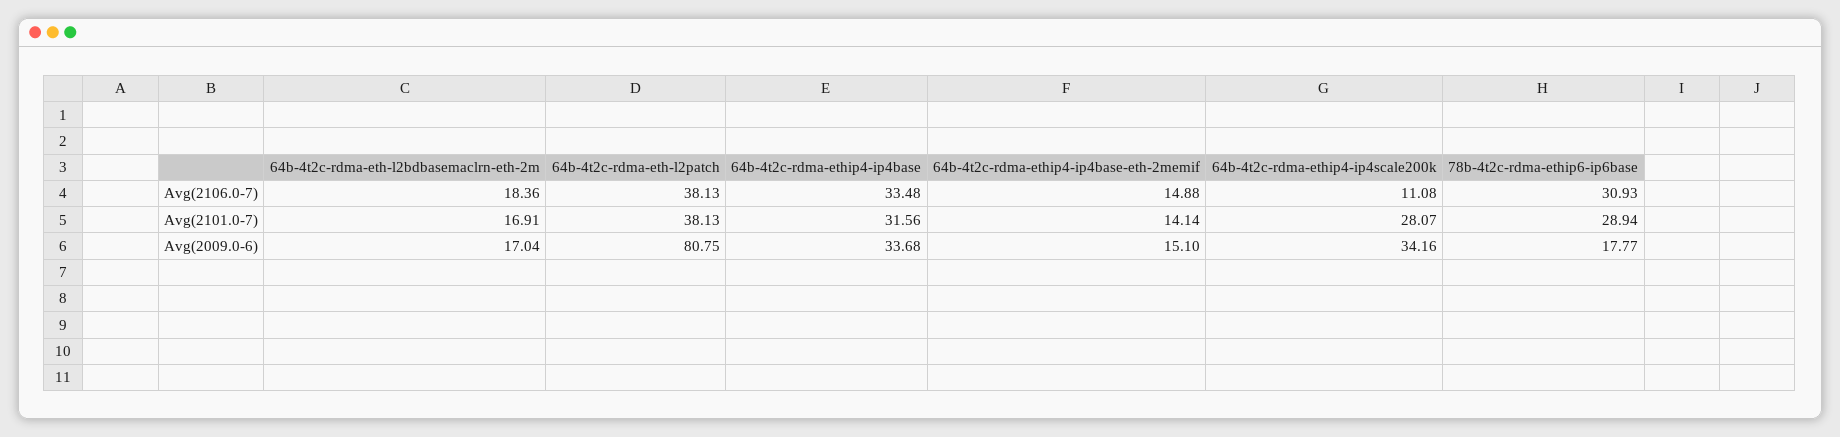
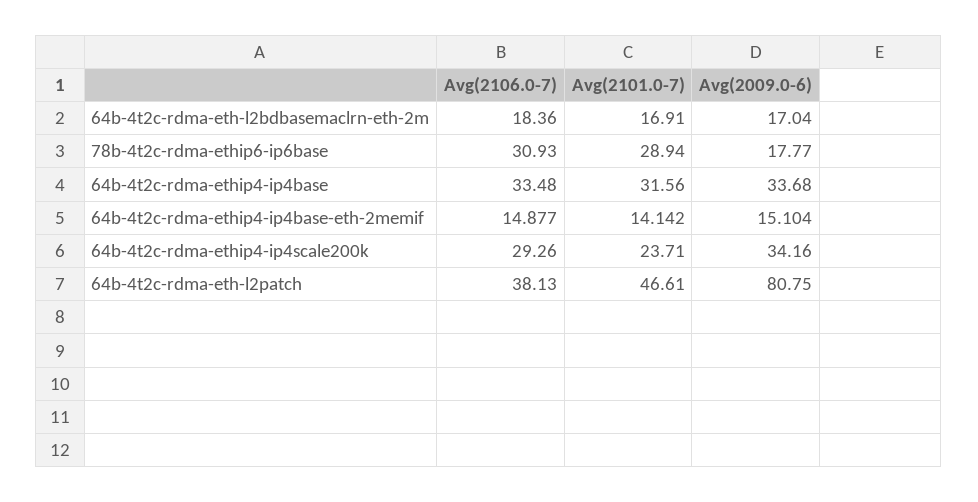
64b-4t2c-rdma-ethip4-ip4scale200k, Avg(2106.0-7): 11.08 -> 29.26
64b-4t2c-rdma-eth-l2patch, Avg(2101.0-7): 38.13 -> 46.61
64b-4t2c-rdma-ethip4-ip4scale200k, Avg(2101.0-7): 28.07 -> 23.71

